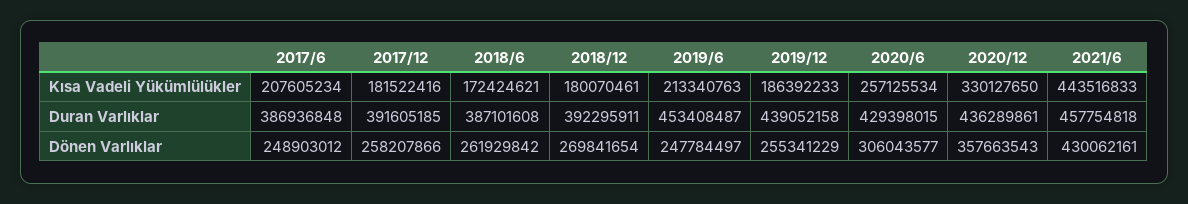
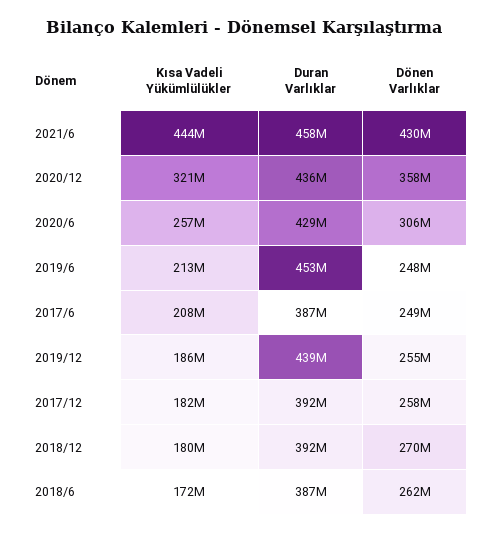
2020/12, Kısa Vadeli Yükümlülükler: 330127650 -> 321000000

